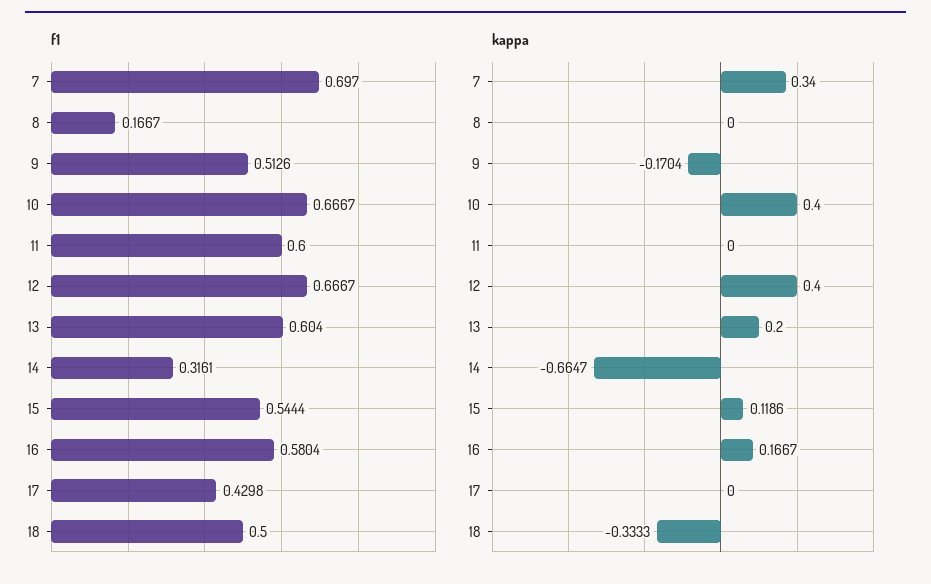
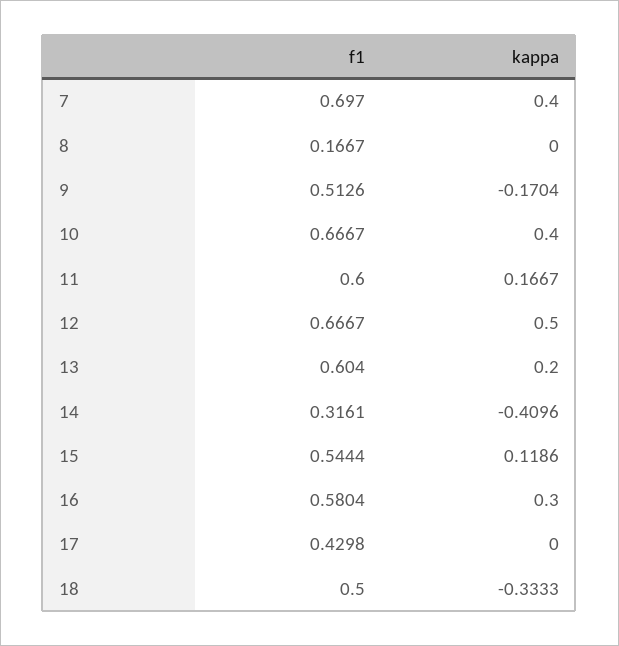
kappa, 7: 0.34 -> 0.4
kappa, 11: 0 -> 0.1667
kappa, 12: 0.4 -> 0.5
kappa, 14: -0.6647 -> -0.4096
kappa, 16: 0.1667 -> 0.3

